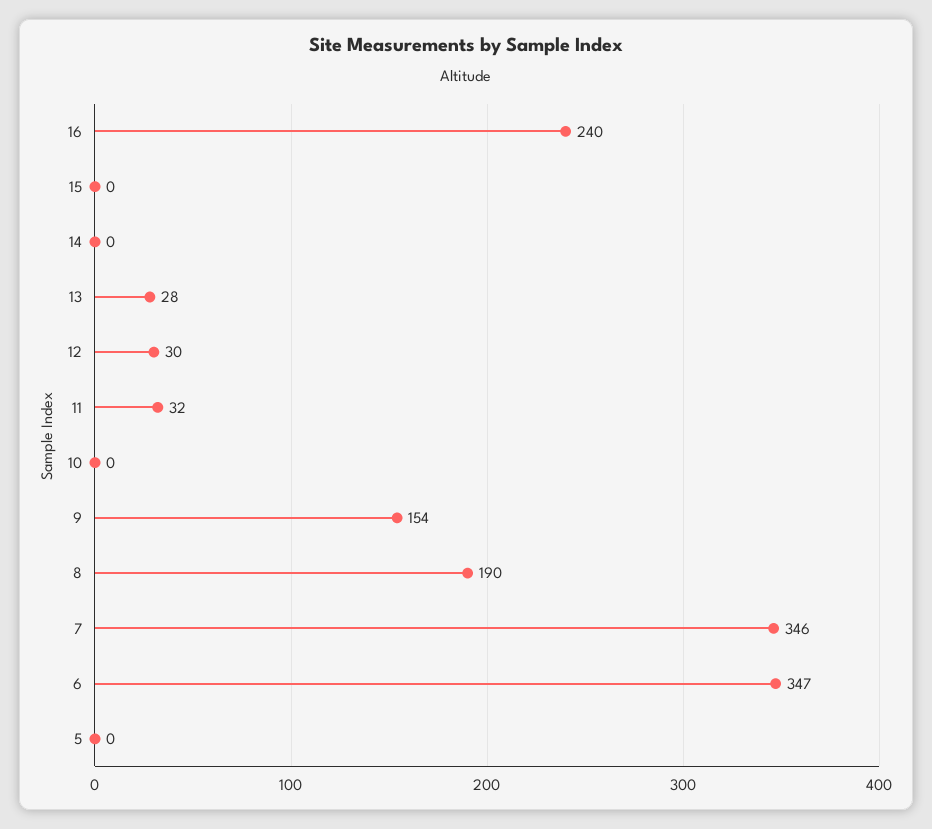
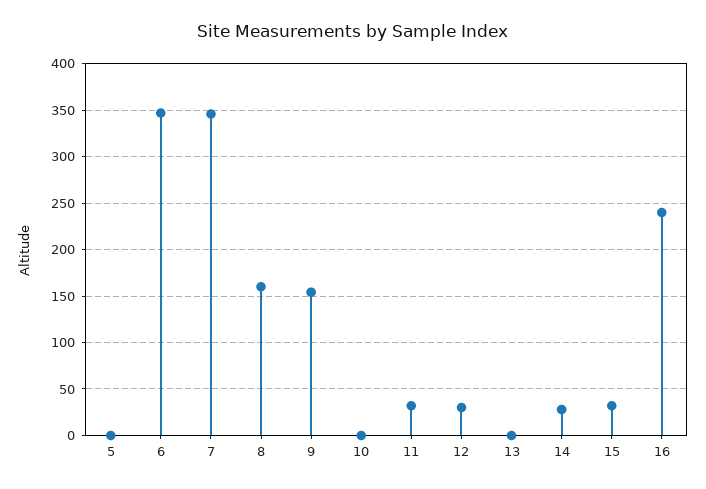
15: 0 -> 30
14: 0 -> 30
13: 28 -> 0
8: 190 -> 160

